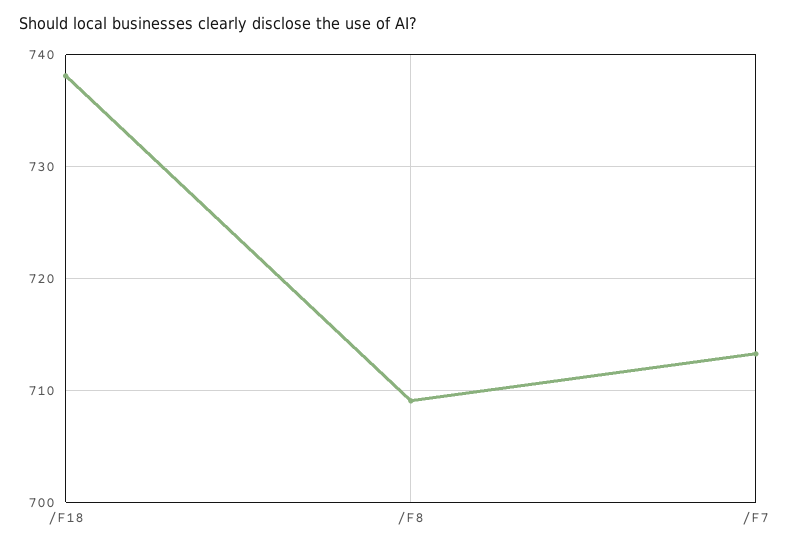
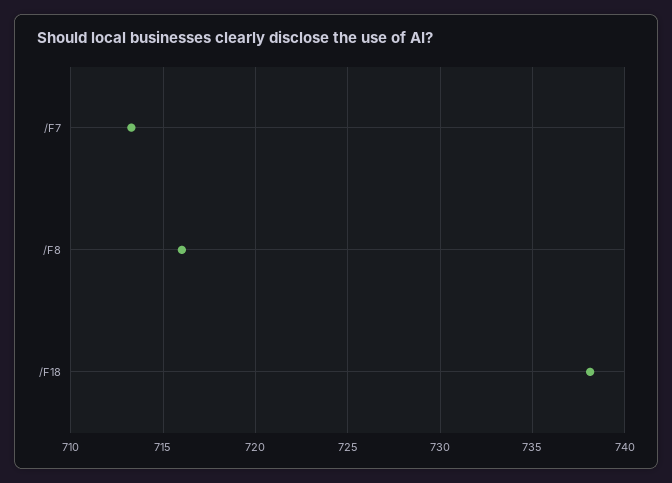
/F8: 709 -> 716

